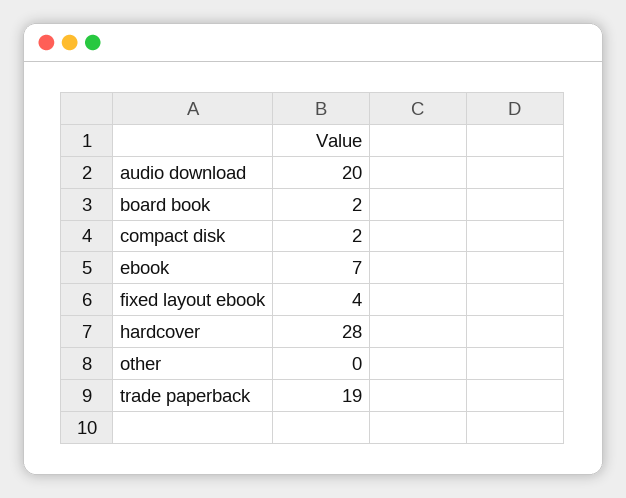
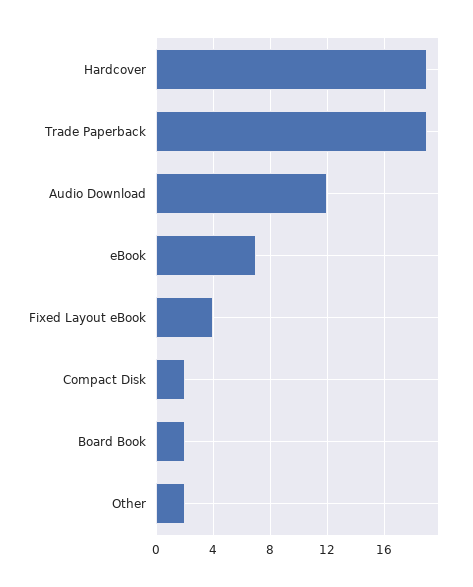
audio download: 20 -> 12
hardcover: 28 -> 19
other: 0 -> 2

